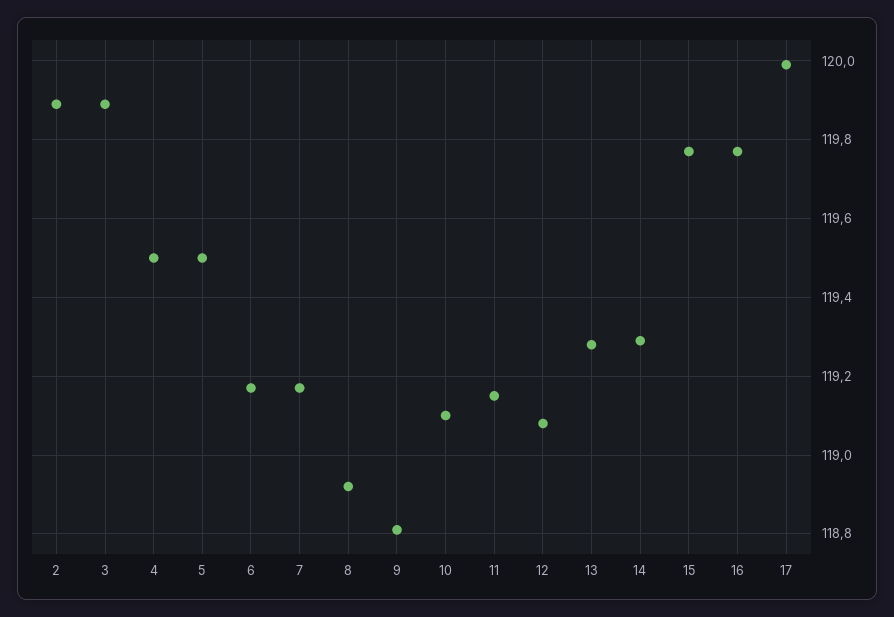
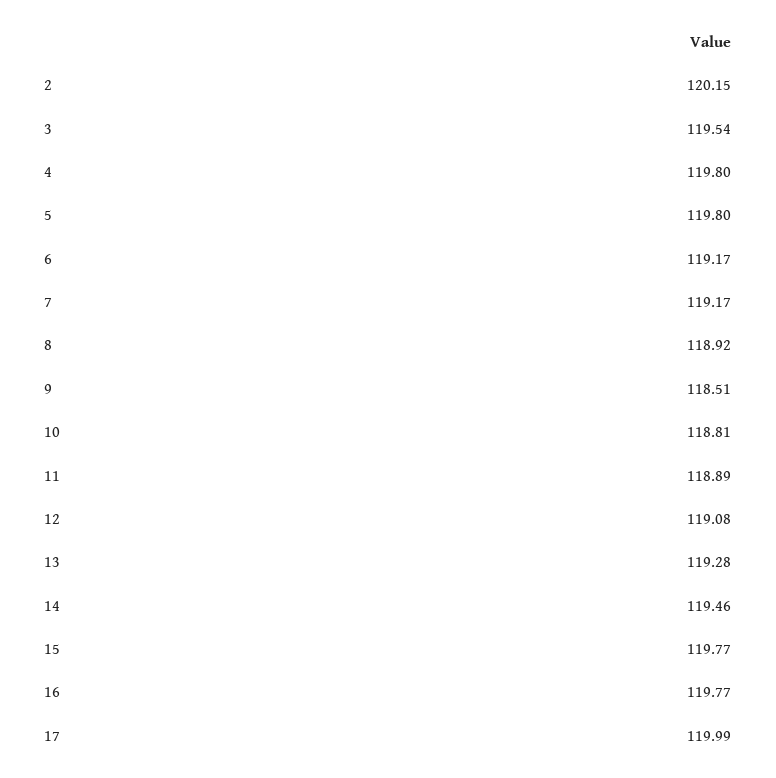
2: 119.9 -> 120.15
3: 119.9 -> 119.54
4: 119.5 -> 119.8
5: 119.5 -> 119.8
9: 118.8 -> 118.51
10: 119.1 -> 118.81
11: 119.15 -> 118.89
14: 119.3 -> 119.46

